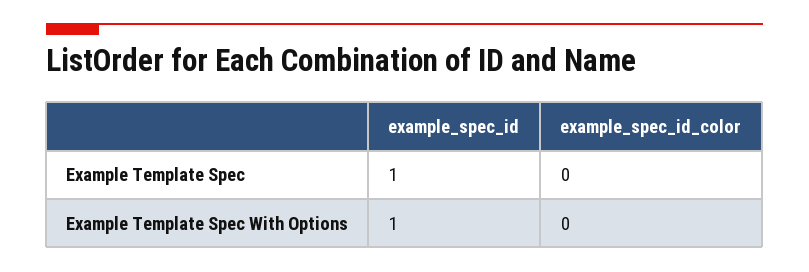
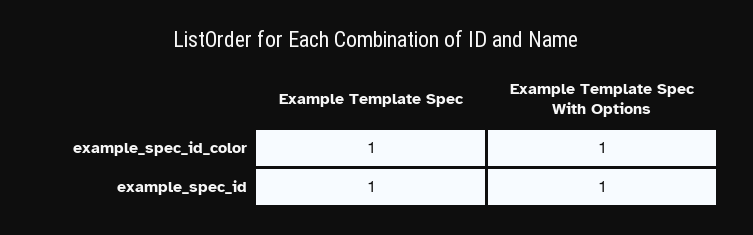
example_spec_id_color, Example Template Spec: 0 -> 1
example_spec_id_color, Example Template Spec With Options: 0 -> 1

